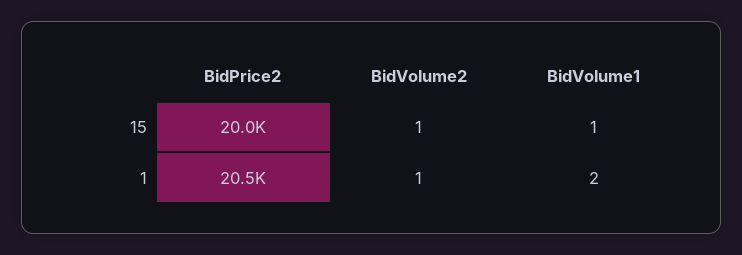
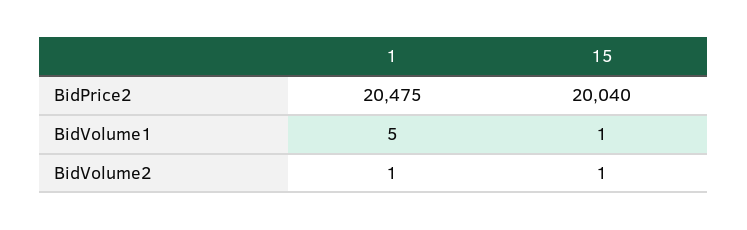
BidVolume1, 1: 2 -> 5

